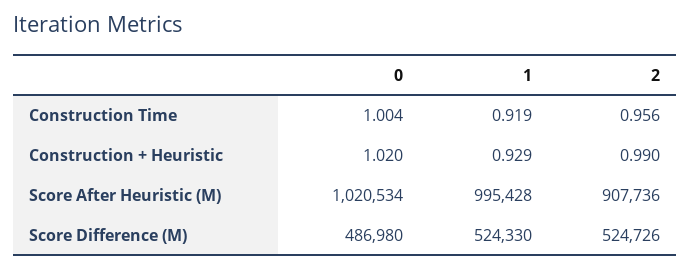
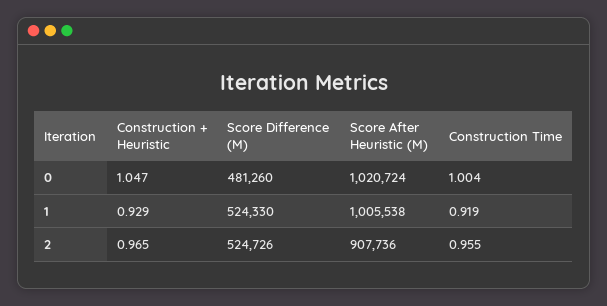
2, Construction Time: 0.956 -> 0.955
0, Construction + Heuristic: 1.02 -> 1.047
2, Construction + Heuristic: 0.99 -> 0.965
0, Score After Heuristic (M): 1020534 -> 1020724
1, Score After Heuristic (M): 995428 -> 1005538
0, Score Difference (M): 486980 -> 481260

